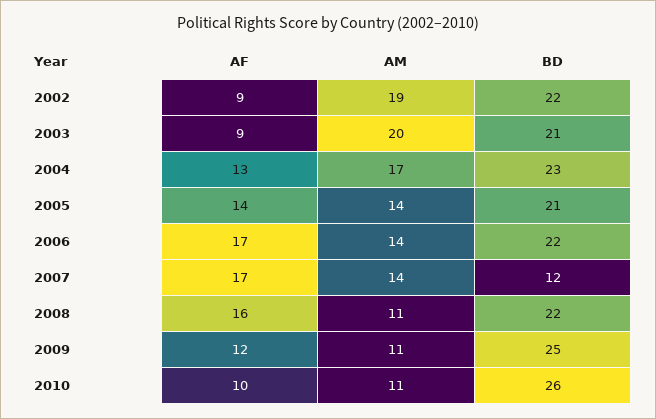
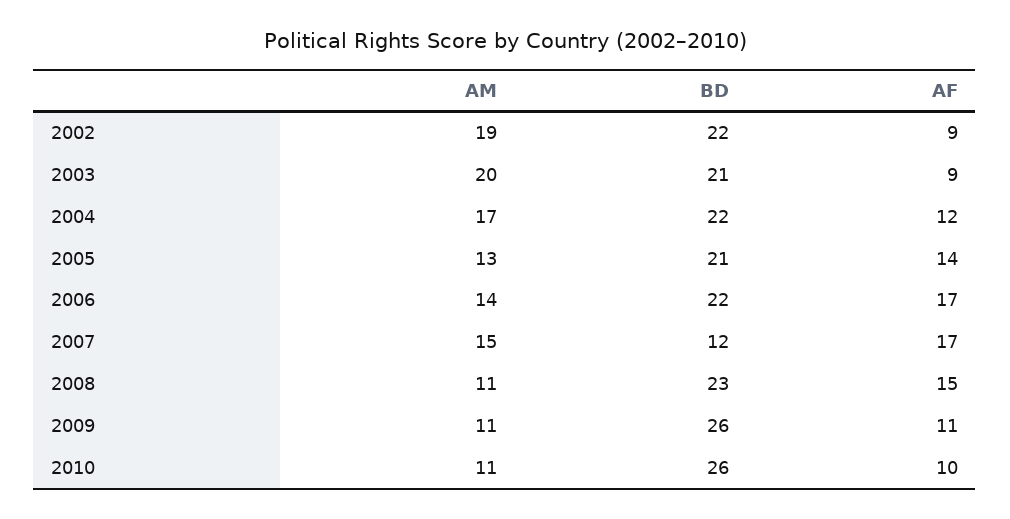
AF, 2004: 13 -> 12
BD, 2004: 23 -> 22
AM, 2005: 14 -> 13
AM, 2007: 14 -> 15
AF, 2008: 16 -> 15
BD, 2008: 22 -> 23
AF, 2009: 12 -> 11
BD, 2009: 25 -> 26

